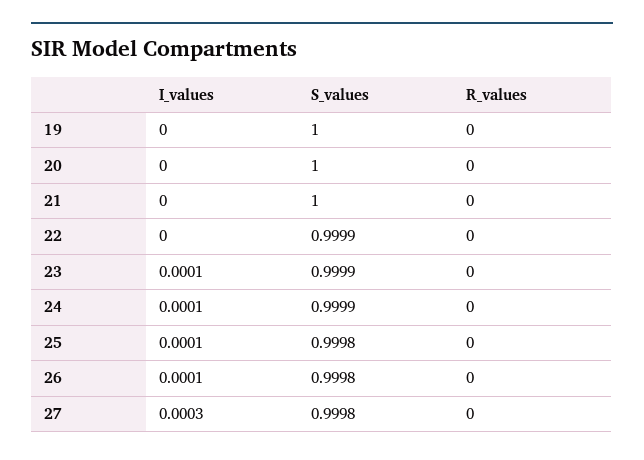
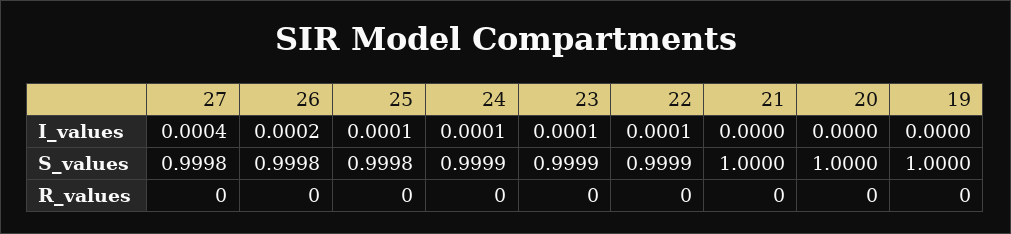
I_values, 22: 0 -> 0.0001
I_values, 26: 0.0001 -> 0.0002
I_values, 27: 0.0003 -> 0.0004

